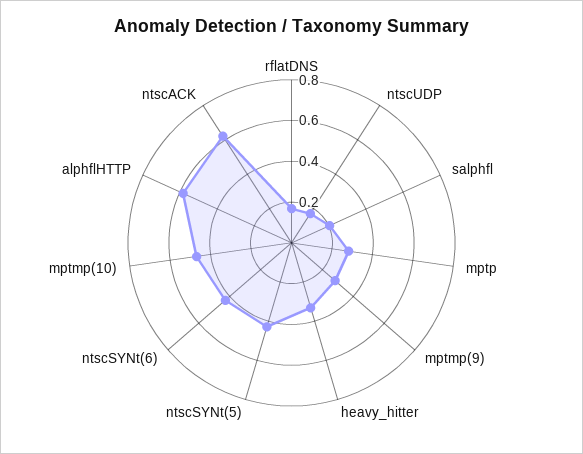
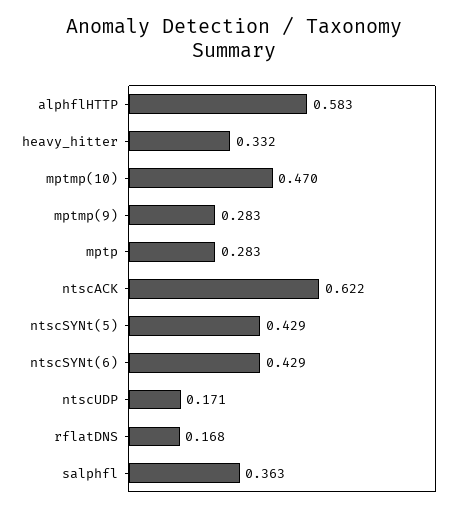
salphfl: 0.2 -> 0.363

